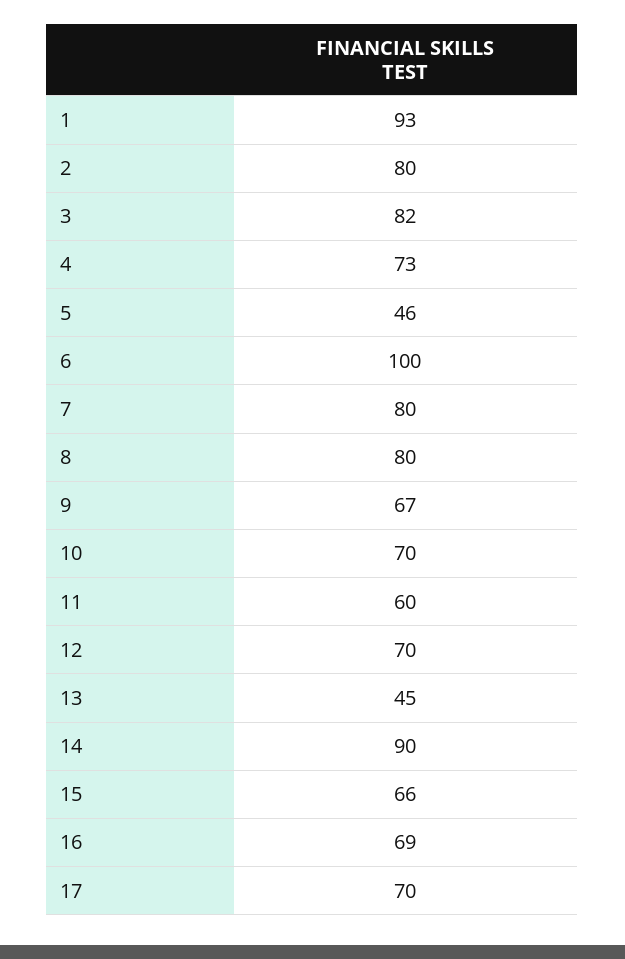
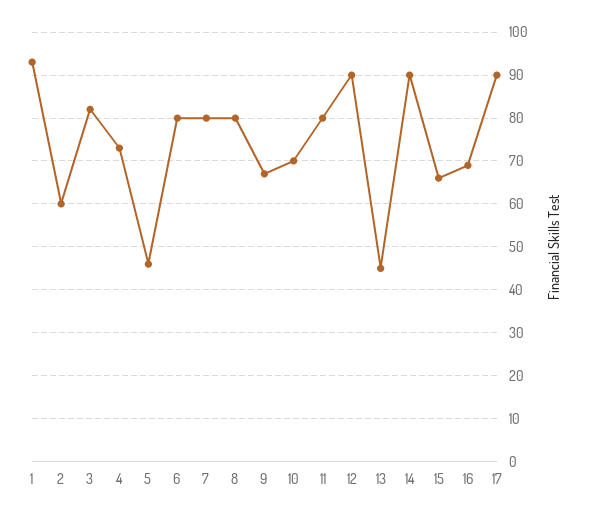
2: 80 -> 60
6: 100 -> 80
11: 60 -> 80
12: 70 -> 90
17: 70 -> 90

